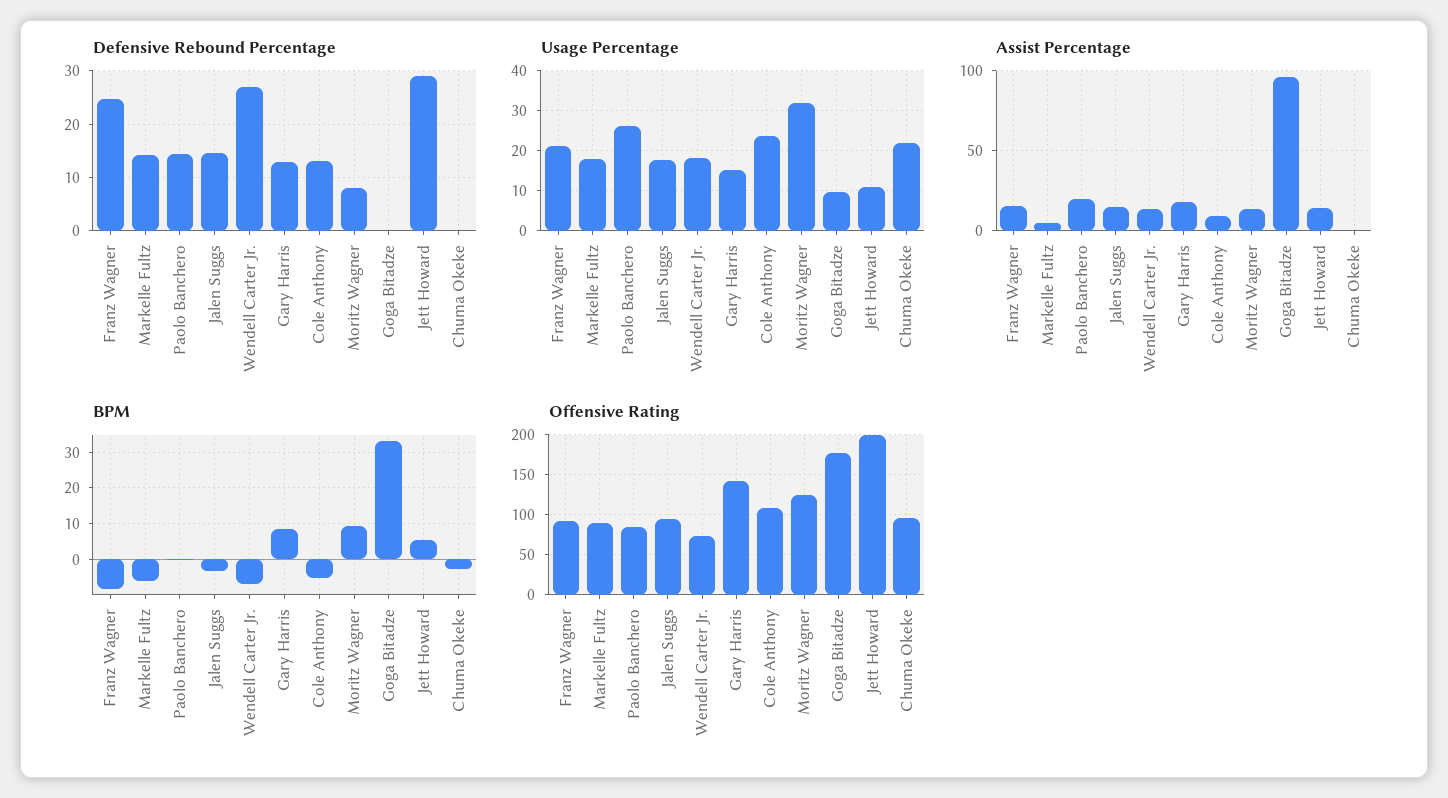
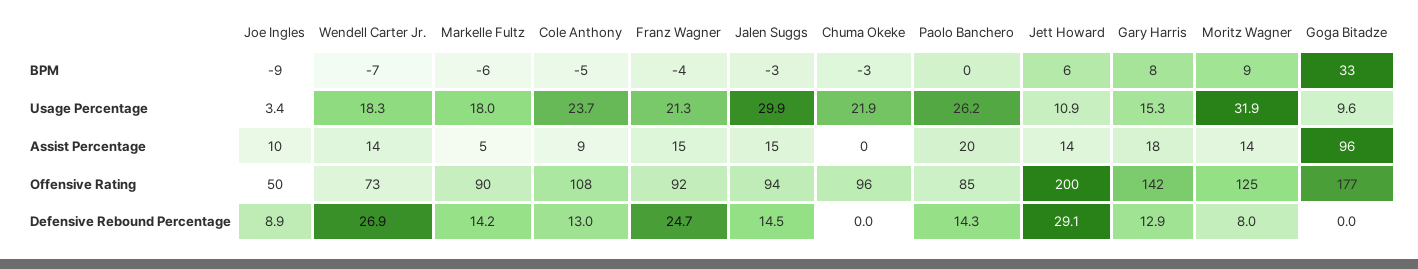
Usage Percentage, Jalen Suggs: 18 -> 29.9
BPM, Franz Wagner: -8 -> -4
BPM, Joe Ingles: none -> -9
Usage Percentage, Joe Ingles: none -> 3.4
Assist Percentage, Joe Ingles: none -> 10
Offensive Rating, Joe Ingles: none -> 50
Defensive Rebound Percentage, Joe Ingles: none -> 8.9

